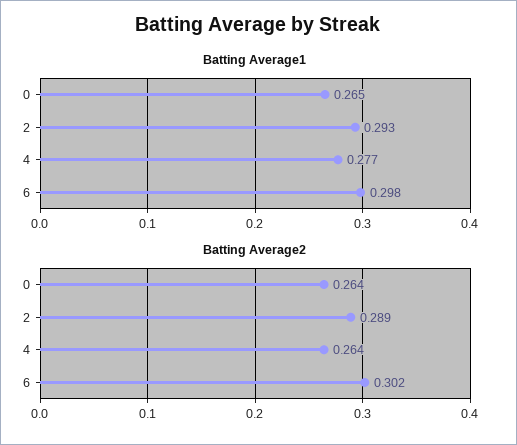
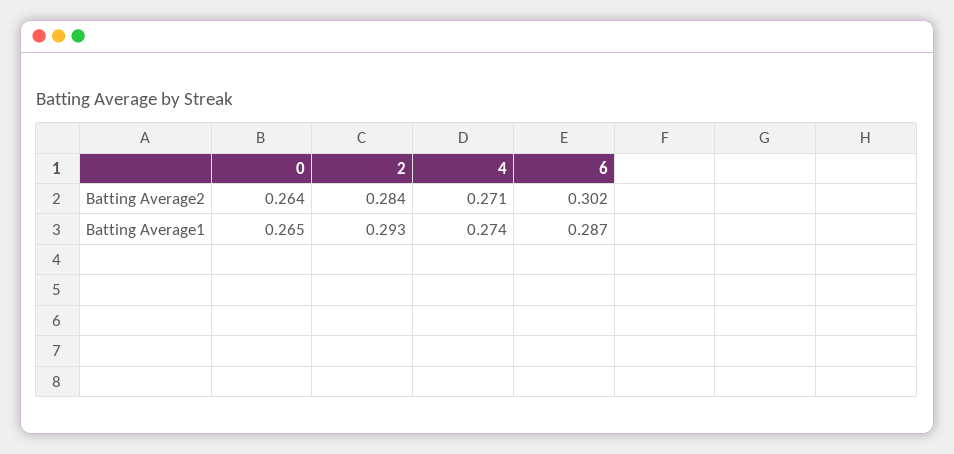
Batting Average1, 4: 0.277 -> 0.274
Batting Average1, 6: 0.298 -> 0.287
Batting Average2, 2: 0.289 -> 0.284
Batting Average2, 4: 0.264 -> 0.271

